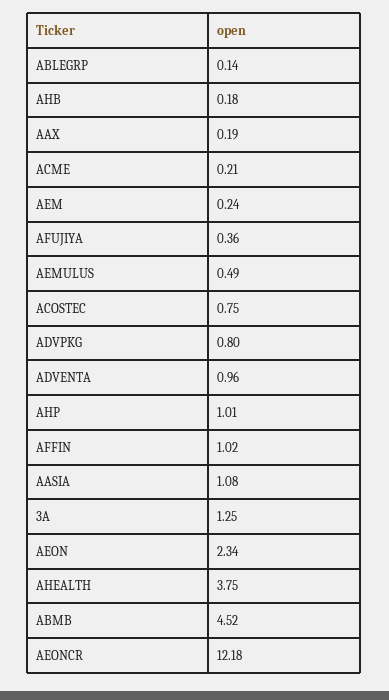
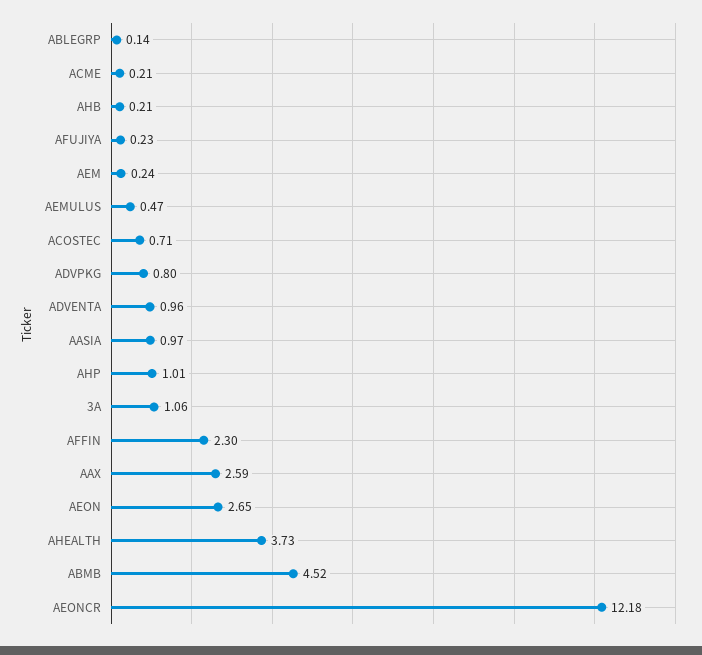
AHB: 0.18 -> 0.21
AAX: 0.19 -> 2.59
AFUJIYA: 0.36 -> 0.23
AEMULUS: 0.49 -> 0.47
ACOSTEC: 0.75 -> 0.71
AFFIN: 1.02 -> 2.3
AASIA: 1.08 -> 0.97
3A: 1.25 -> 1.06
AEON: 2.34 -> 2.65
AHEALTH: 3.75 -> 3.73

